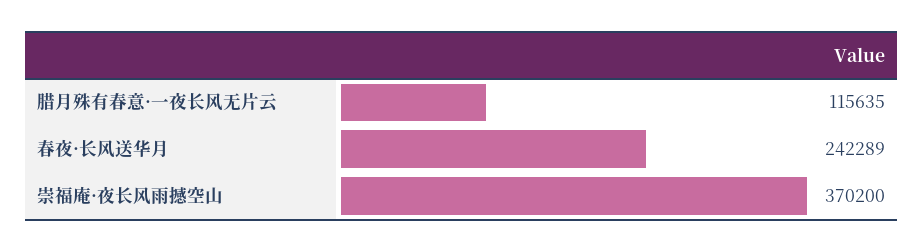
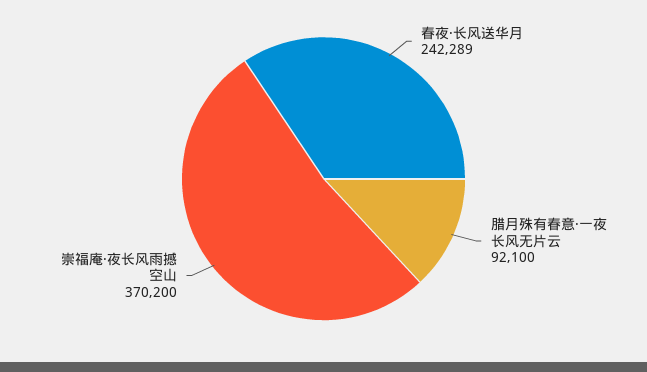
腊月殊有春意·一夜长风无片云: 115635 -> 92100

